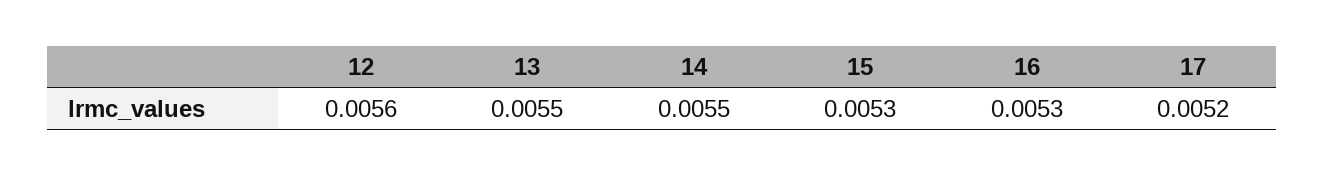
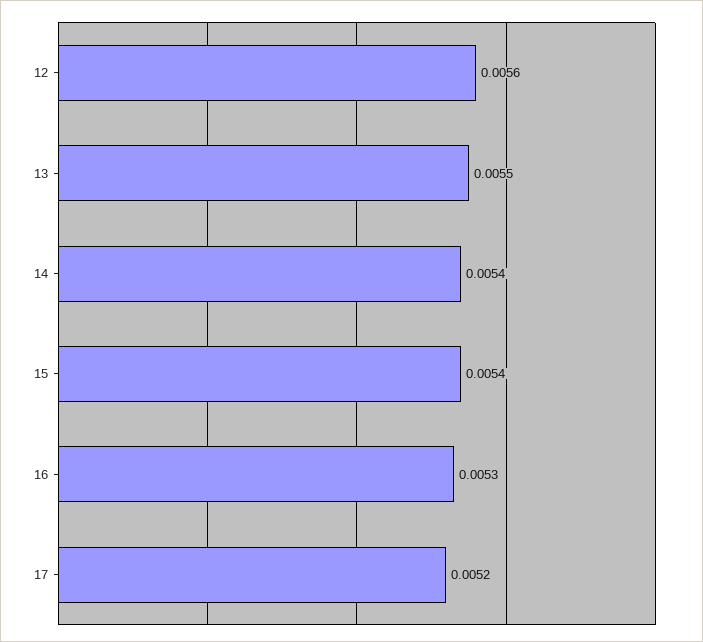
14: 0.0055 -> 0.0054
15: 0.0053 -> 0.0054

